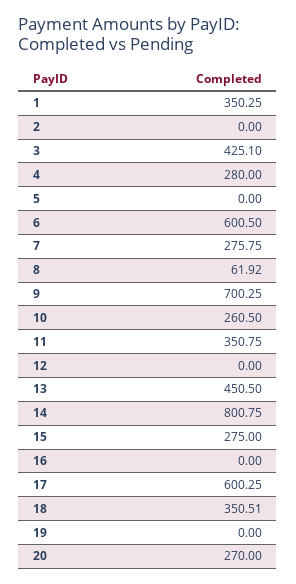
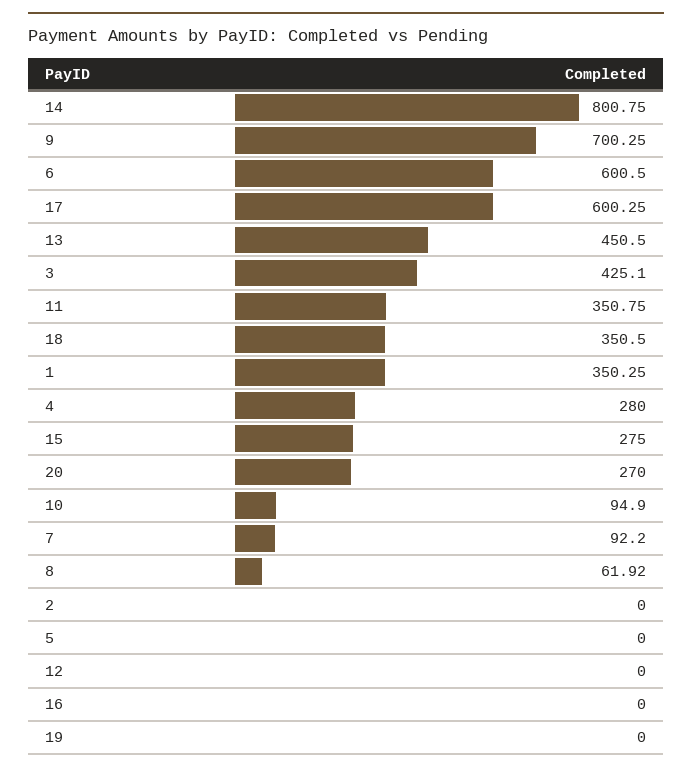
7: 275.75 -> 92.2
10: 260.5 -> 94.9
18: 350.51 -> 350.5

